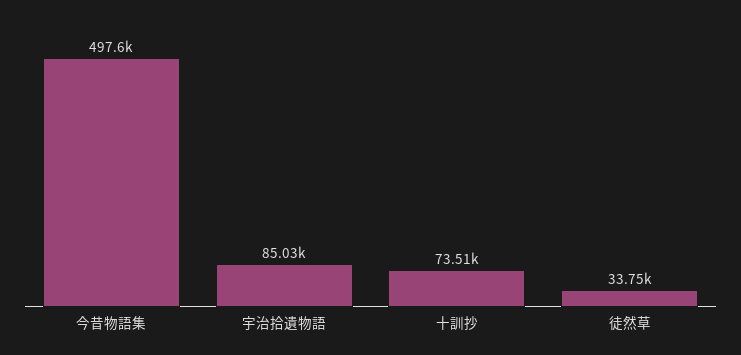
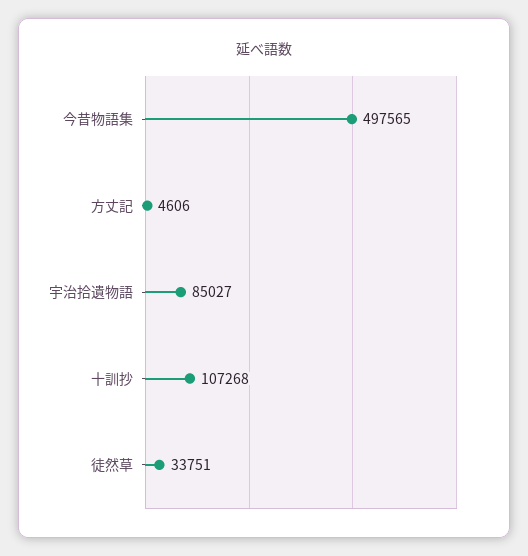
十訓抄: 73510 -> 107268
方丈記: none -> 4606

